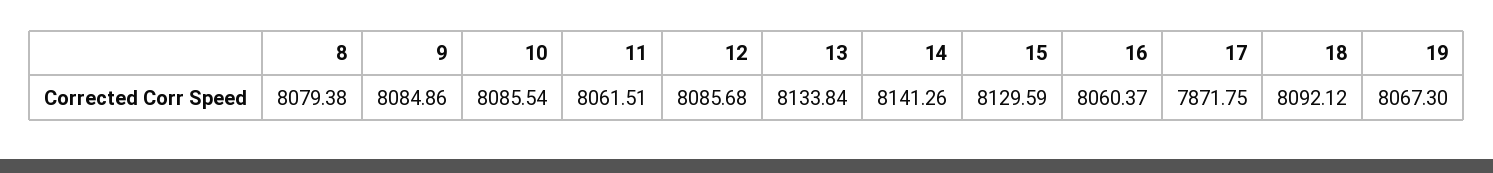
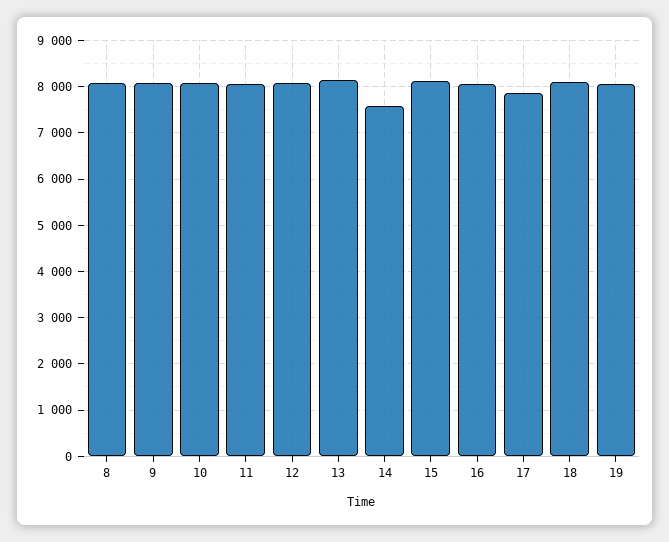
14: 8141.26 -> 7600

